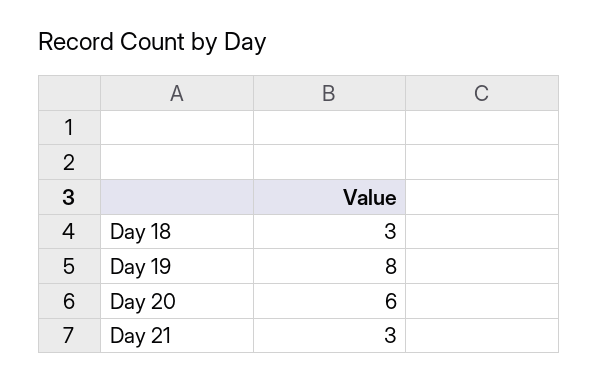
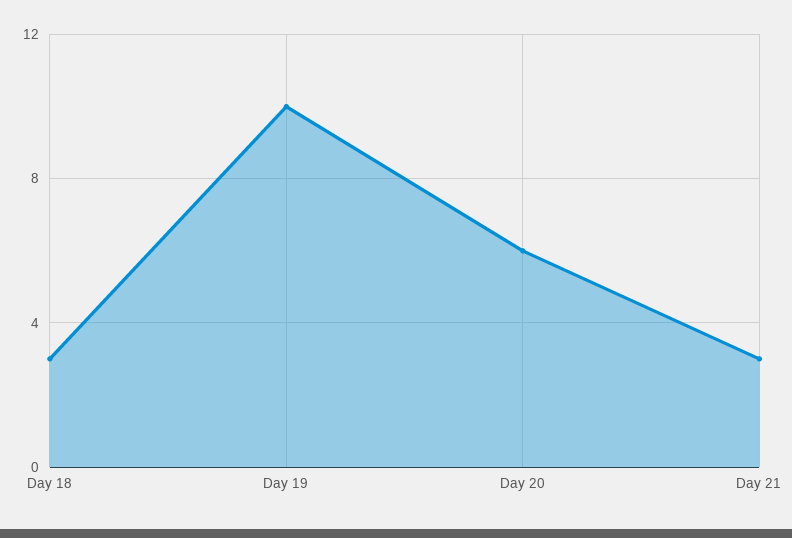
Day 19: 8 -> 10

